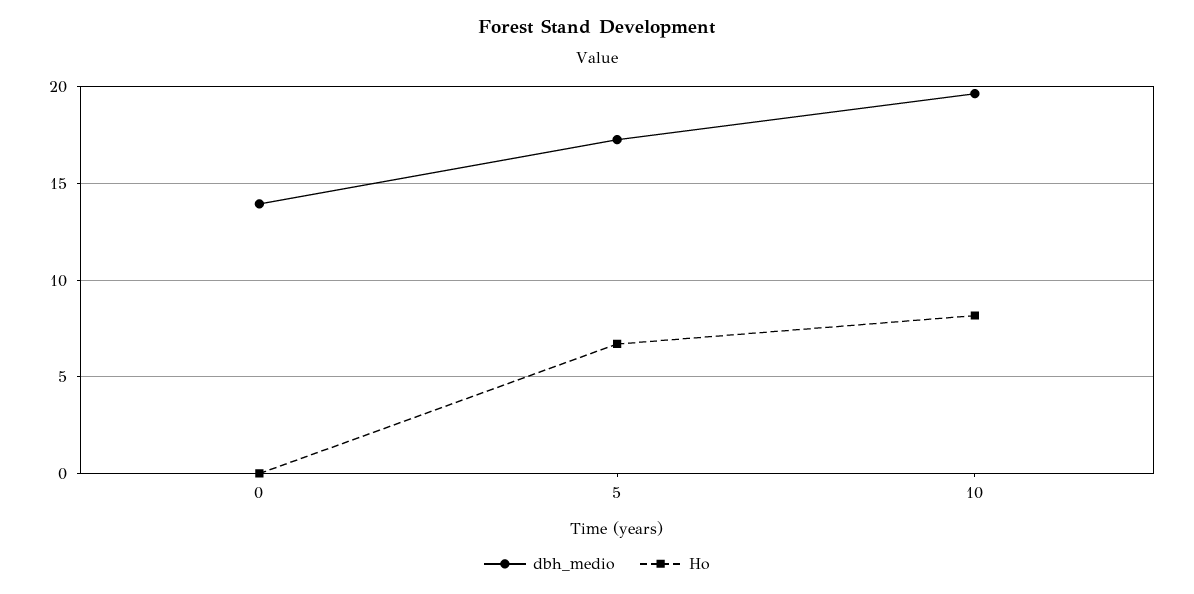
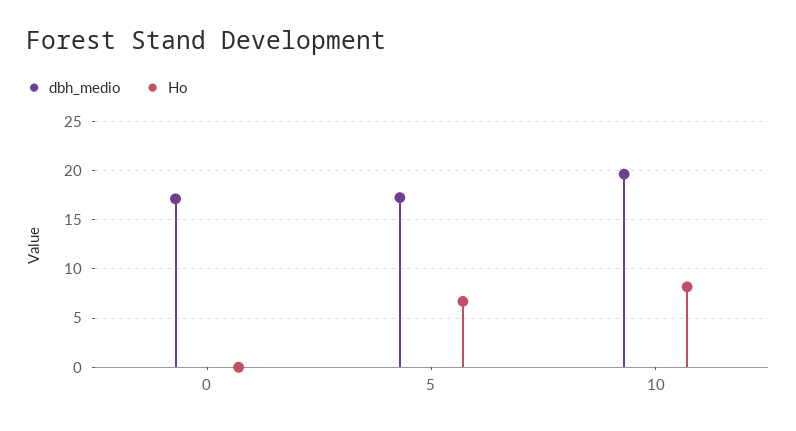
dbh_medio, 0: 14 -> 17

